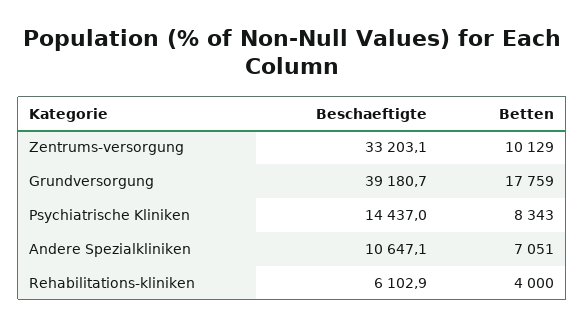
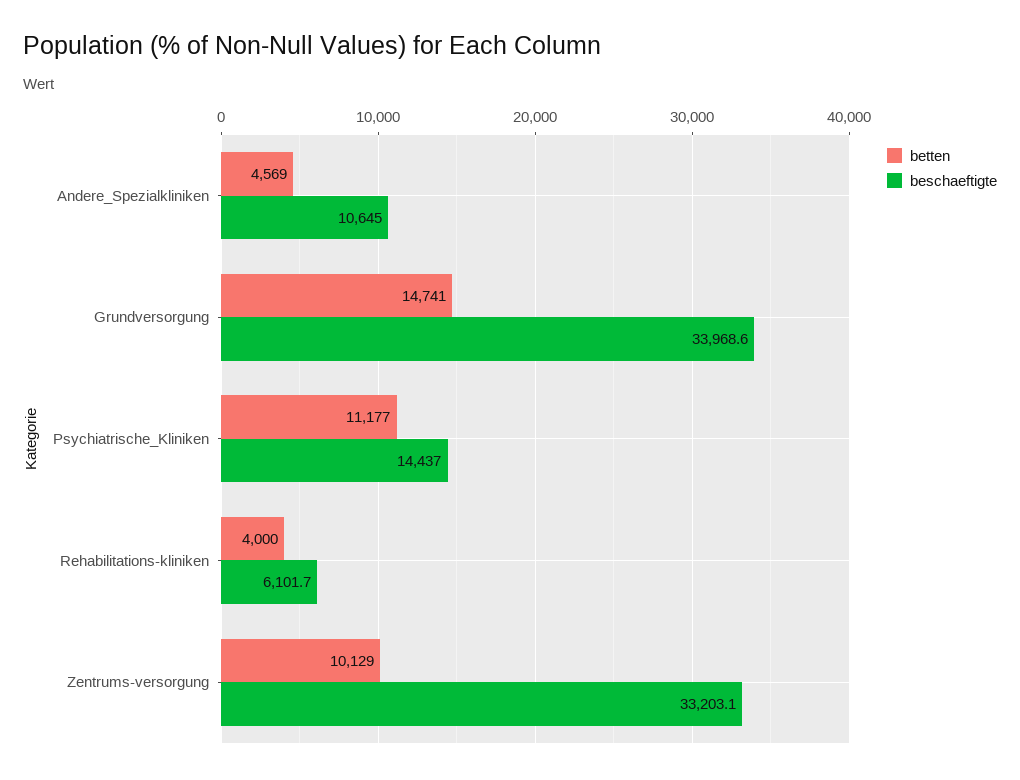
Beschaeftigte, Grundversorgung: 39180.7 -> 33968.6
Betten, Grundversorgung: 17759 -> 14741
Betten, Psychiatrische Kliniken: 8343 -> 11177
Beschaeftigte, Andere Spezialkliniken: 10647.1 -> 10645
Betten, Andere Spezialkliniken: 7051 -> 4569
Beschaeftigte, Rehabilitations-kliniken: 6102.9 -> 6101.7

